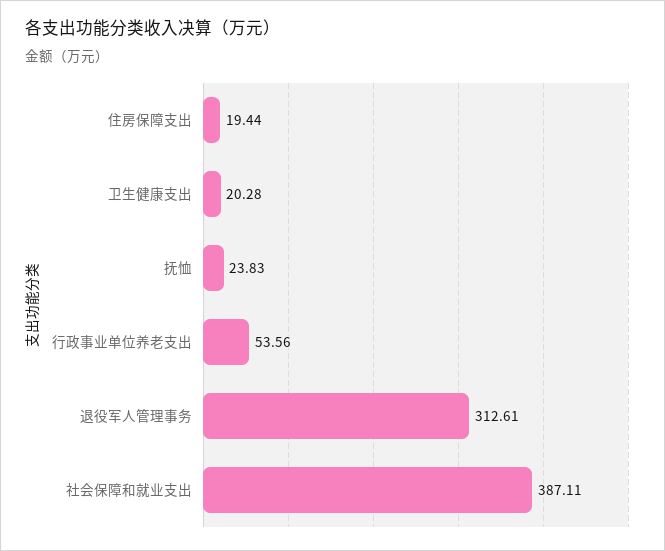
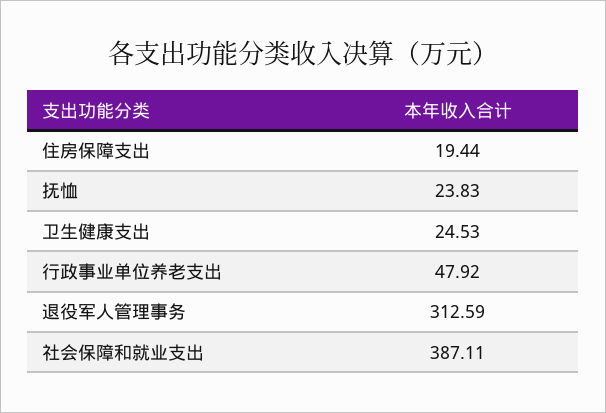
卫生健康支出: 20.28 -> 24.53
行政事业单位养老支出: 53.56 -> 47.92
退役军人管理事务: 312.61 -> 312.59

